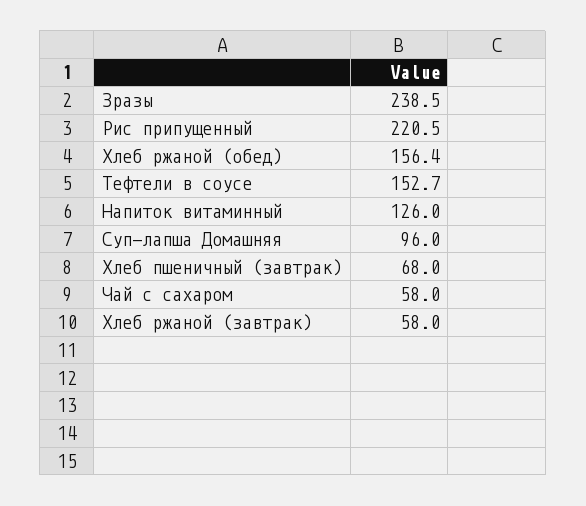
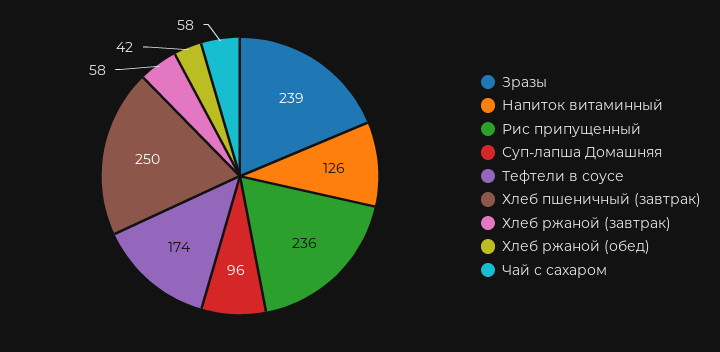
Рис припущенный: 220.5 -> 236
Хлеб ржаной (обед): 156.4 -> 42
Тефтели в соусе: 152.7 -> 174
Хлеб пшеничный (завтрак): 68 -> 250

